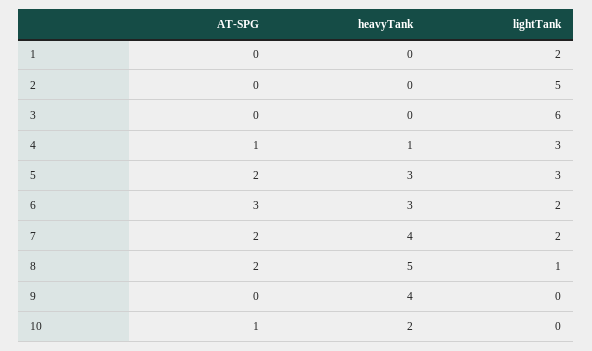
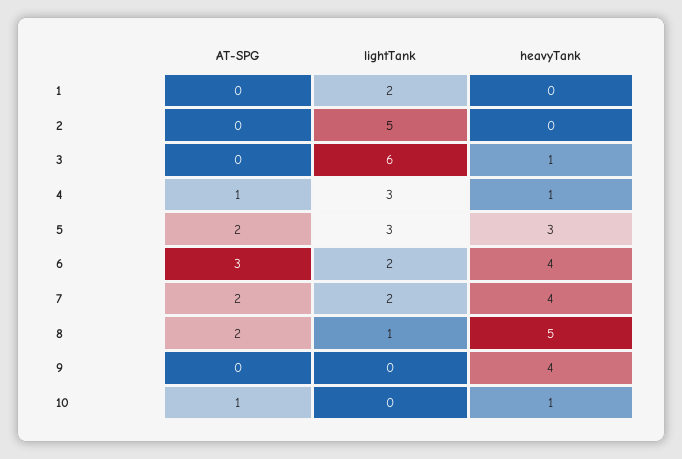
heavyTank, 3: 0 -> 1
heavyTank, 6: 3 -> 4
heavyTank, 10: 2 -> 1

